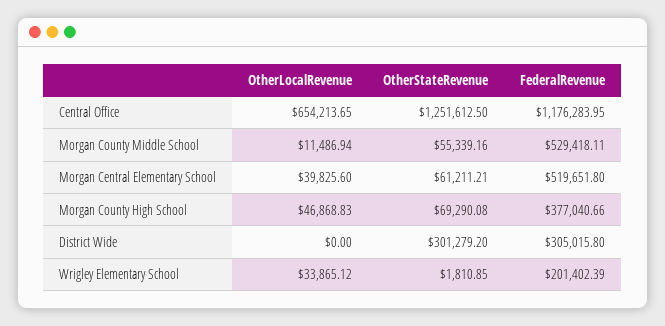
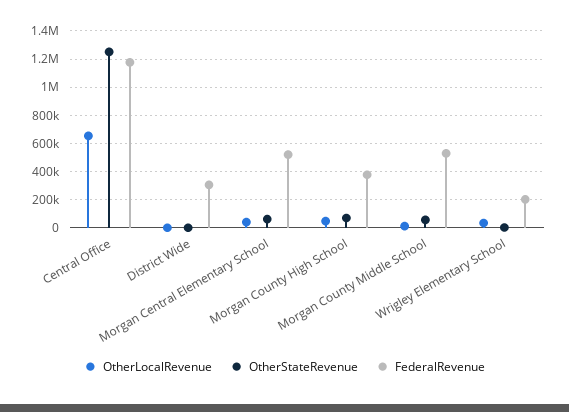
OtherStateRevenue, District Wide: 301279.2 -> 0

